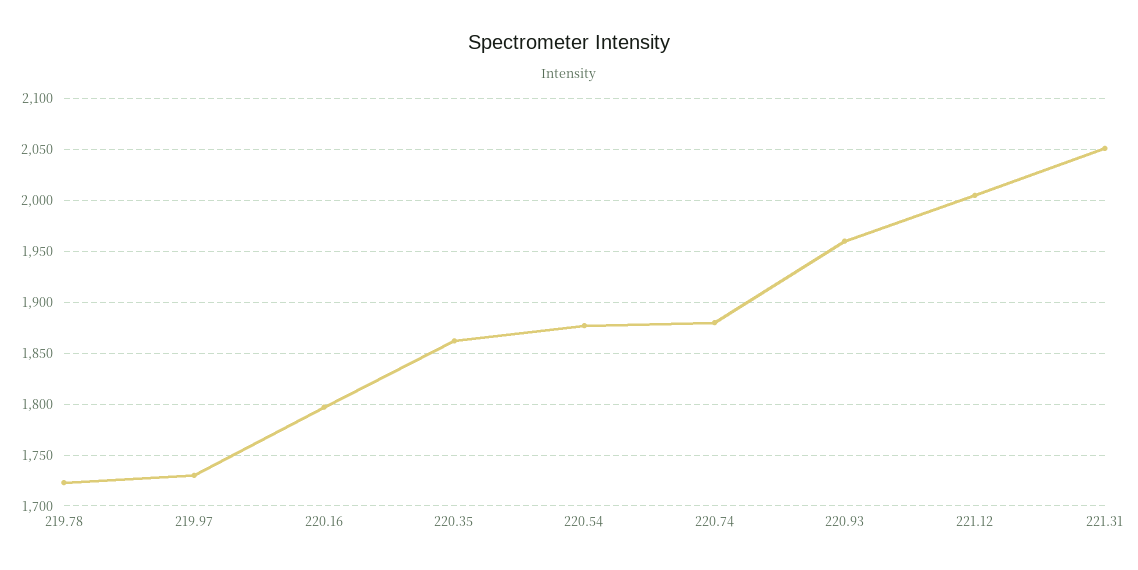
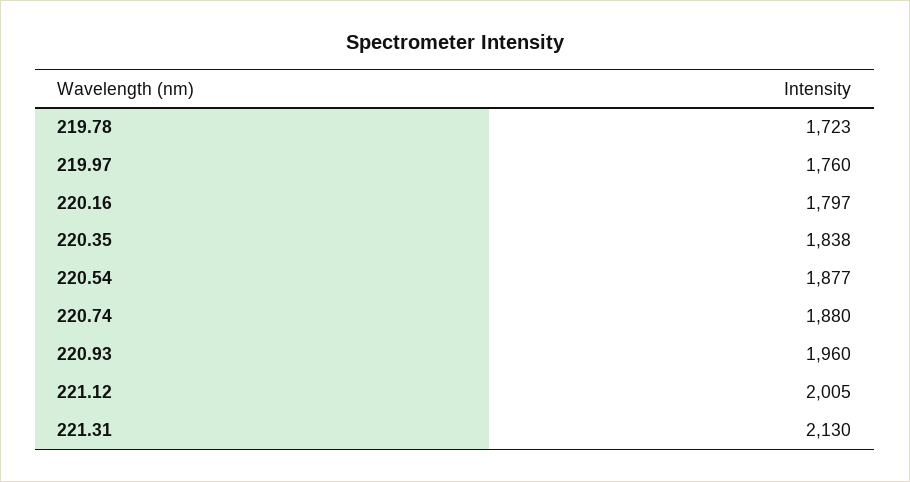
219.97: 1730 -> 1760
220.35: 1860 -> 1838
221.31: 2050 -> 2130

